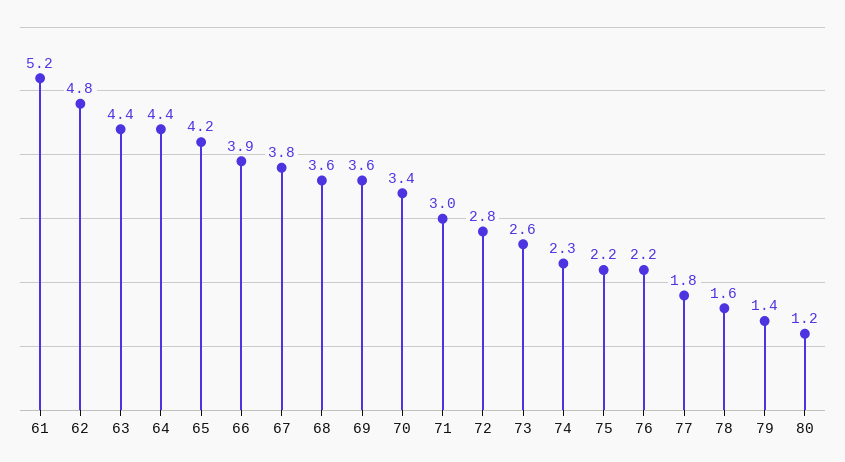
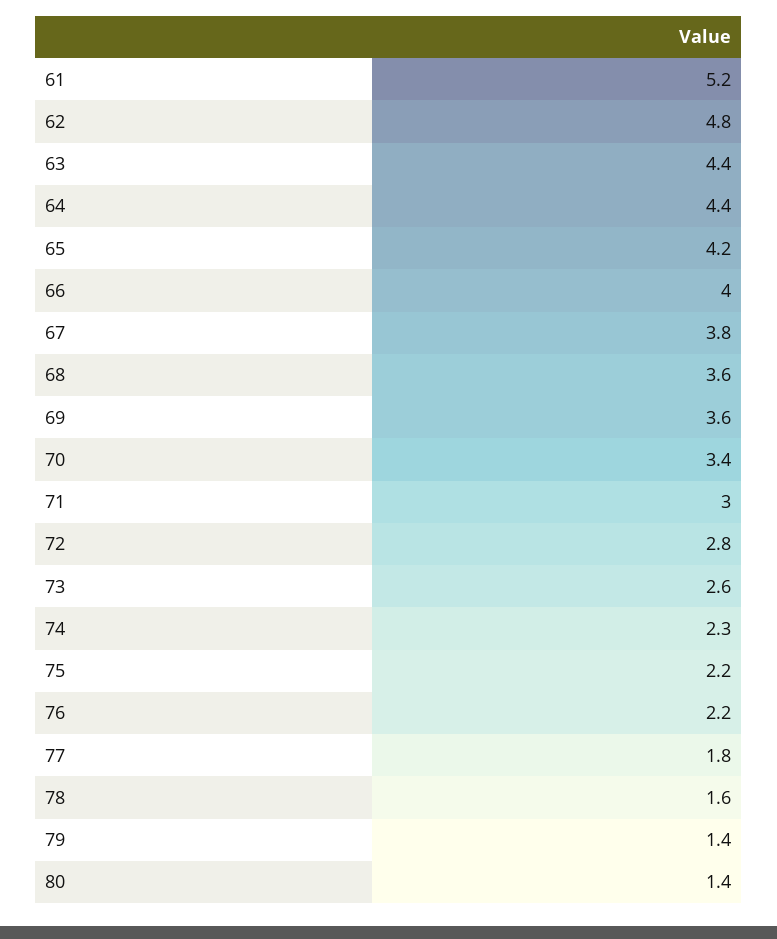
66: 3.9 -> 4
80: 1.2 -> 1.4

